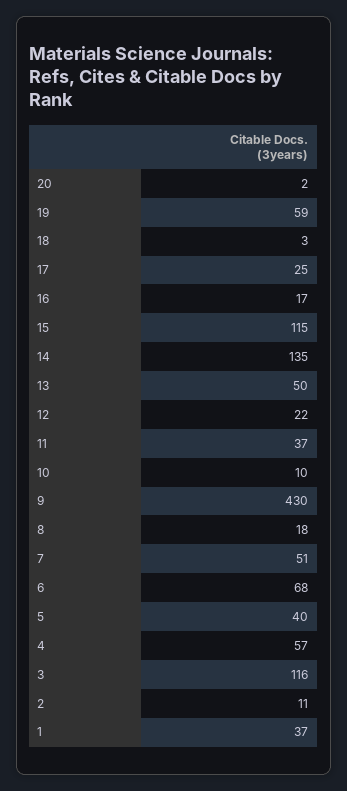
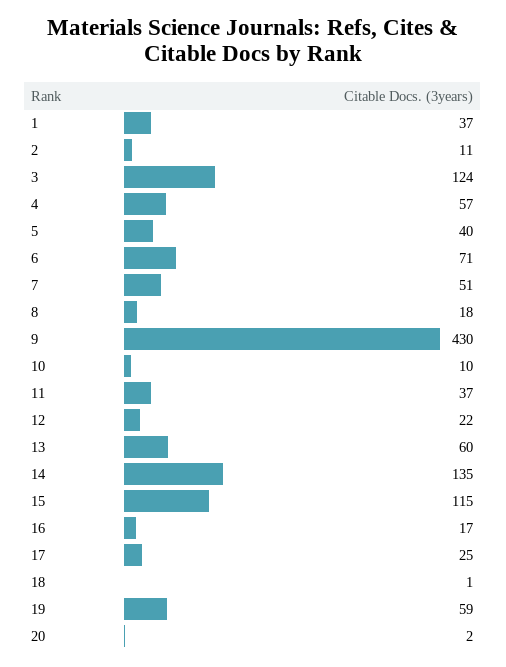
18: 3 -> 1
13: 50 -> 60
6: 68 -> 71
3: 116 -> 124

